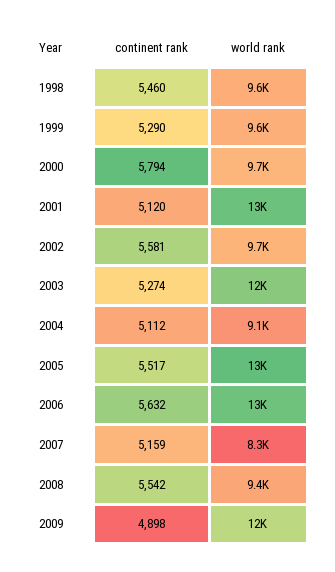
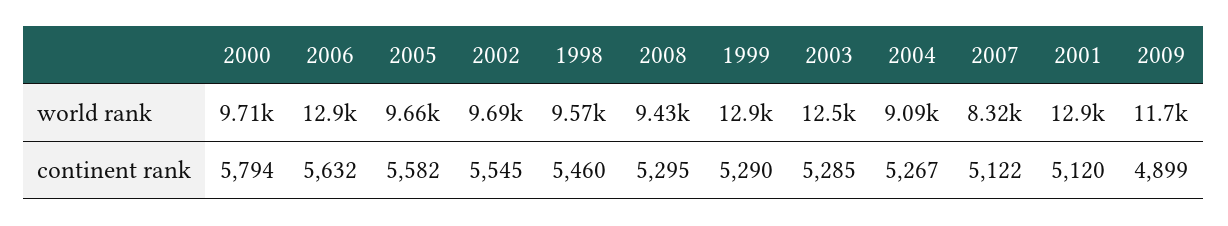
world rank, 1999: 9600 -> 12900
continent rank, 2002: 5581 -> 5545
continent rank, 2003: 5274 -> 5285
continent rank, 2004: 5112 -> 5267
continent rank, 2005: 5517 -> 5582
world rank, 2005: 13000 -> 9660
continent rank, 2007: 5159 -> 5122
continent rank, 2008: 5542 -> 5295
continent rank, 2009: 4898 -> 4899

